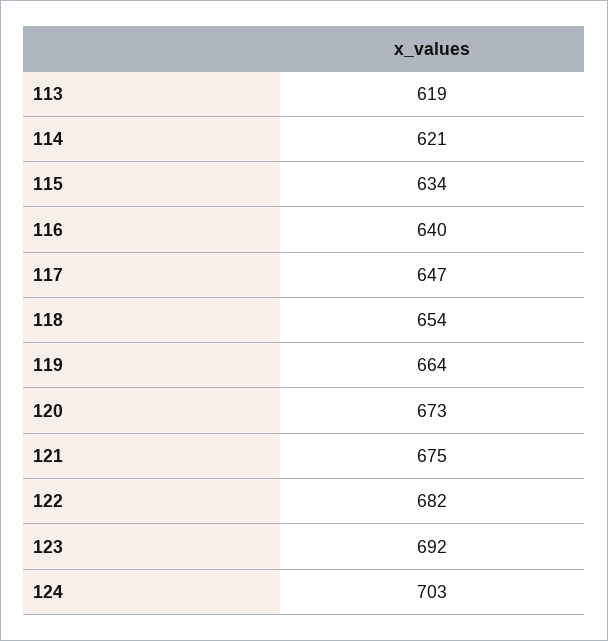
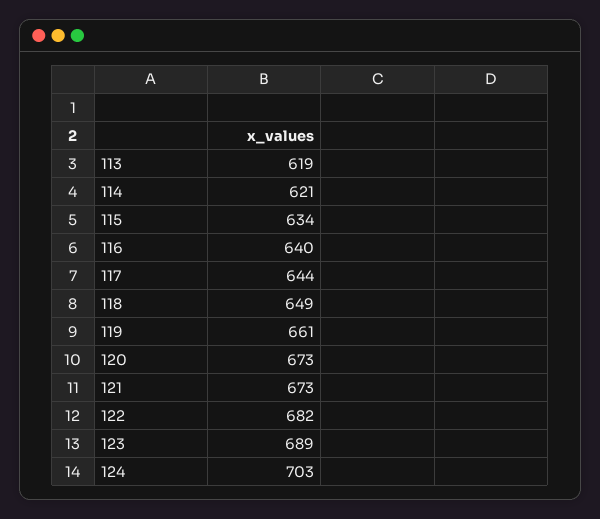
117: 647 -> 644
118: 654 -> 649
119: 664 -> 661
121: 675 -> 673
123: 692 -> 689

